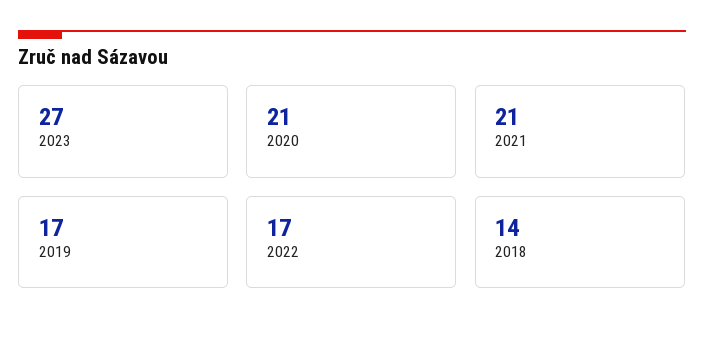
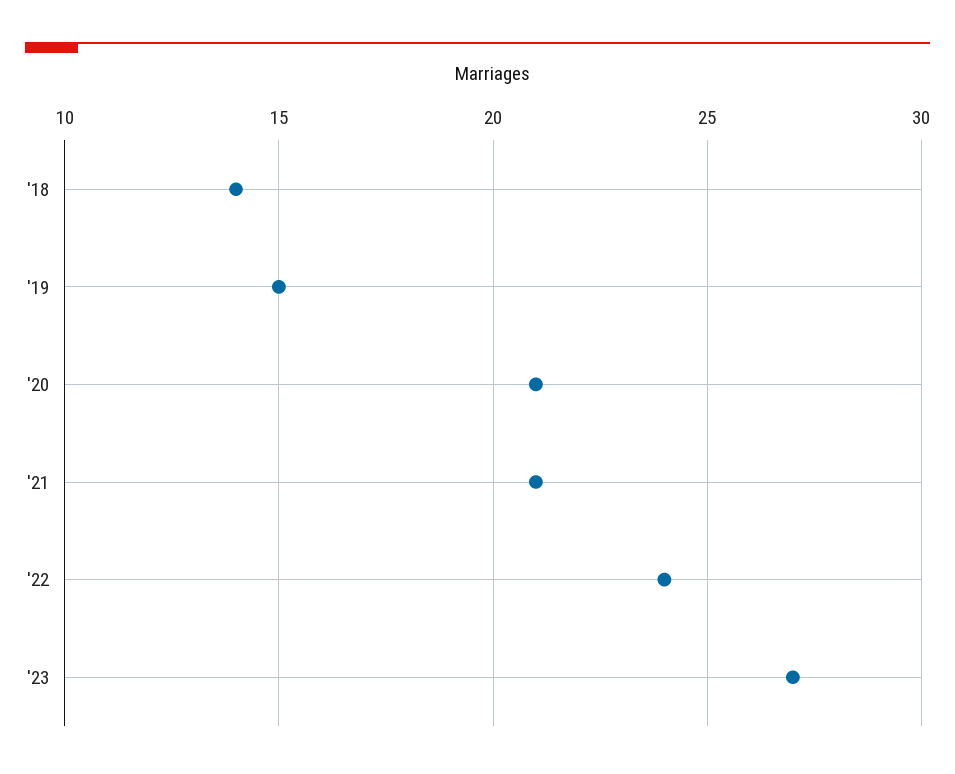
2019: 17 -> 15
2022: 17 -> 24

